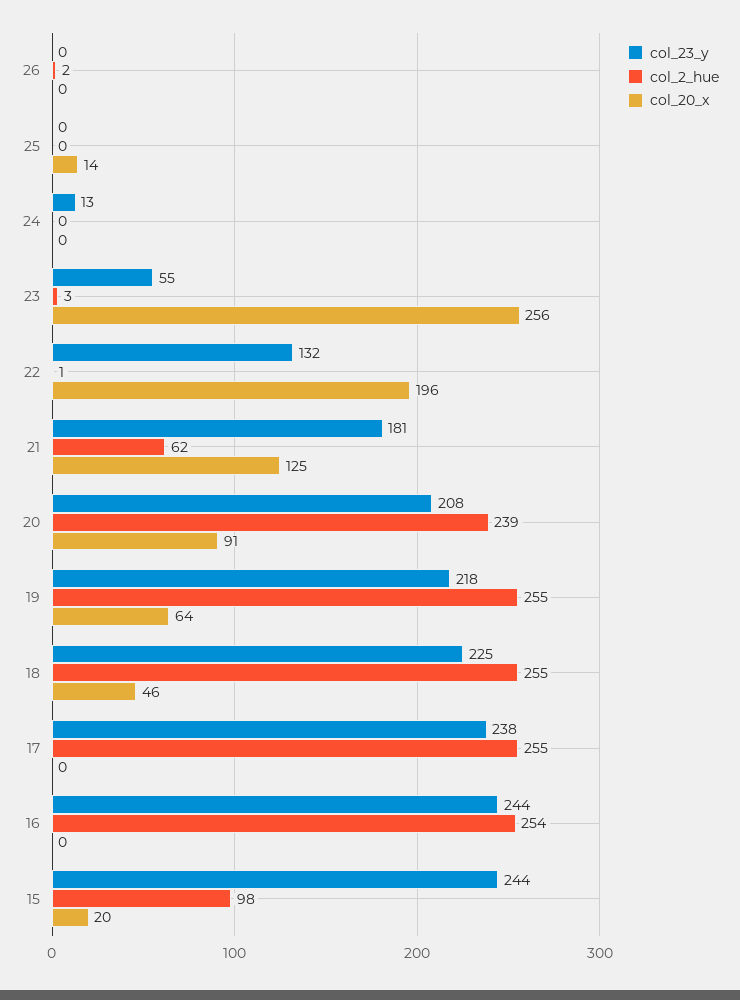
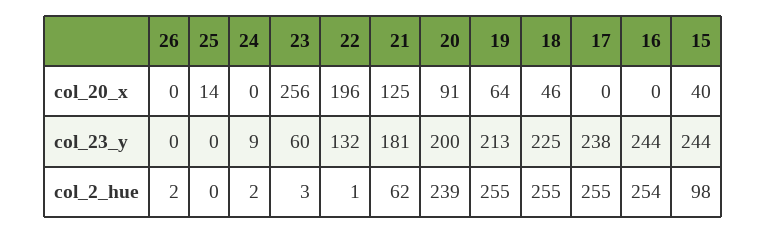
col_23_y, 24: 13 -> 9
col_2_hue, 24: 0 -> 2
col_23_y, 23: 55 -> 60
col_23_y, 20: 208 -> 200
col_23_y, 19: 218 -> 213
col_20_x, 15: 20 -> 40

